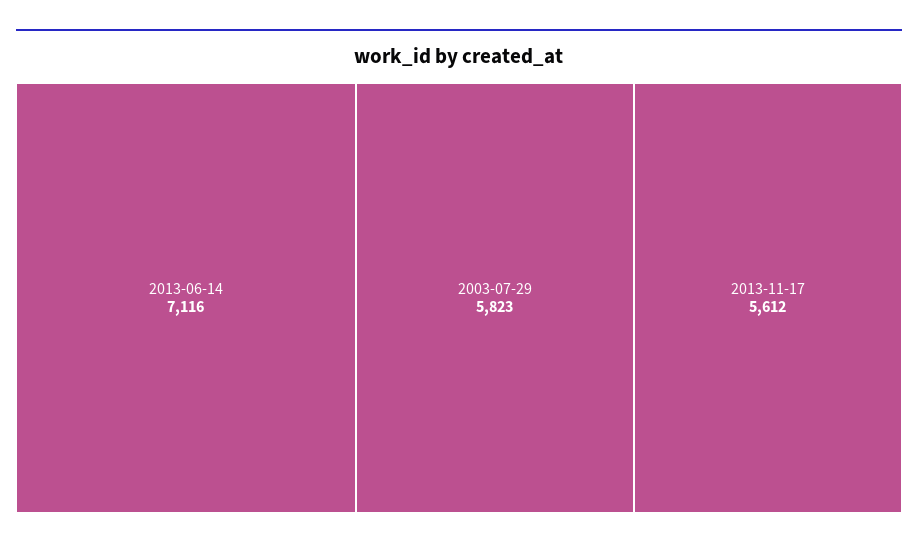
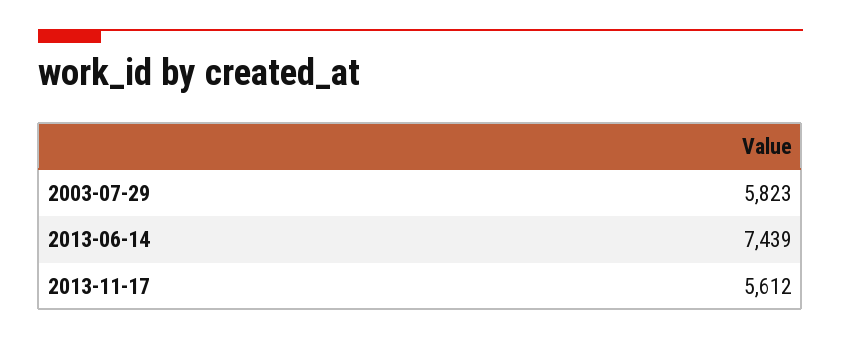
2013-06-14: 7116 -> 7439

